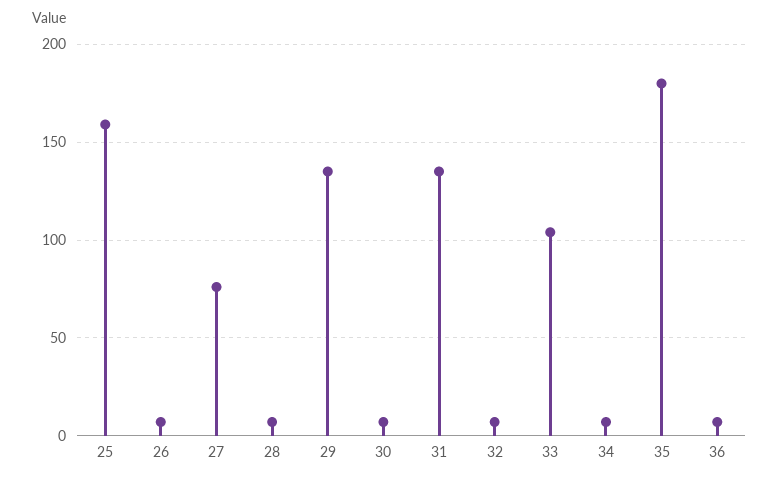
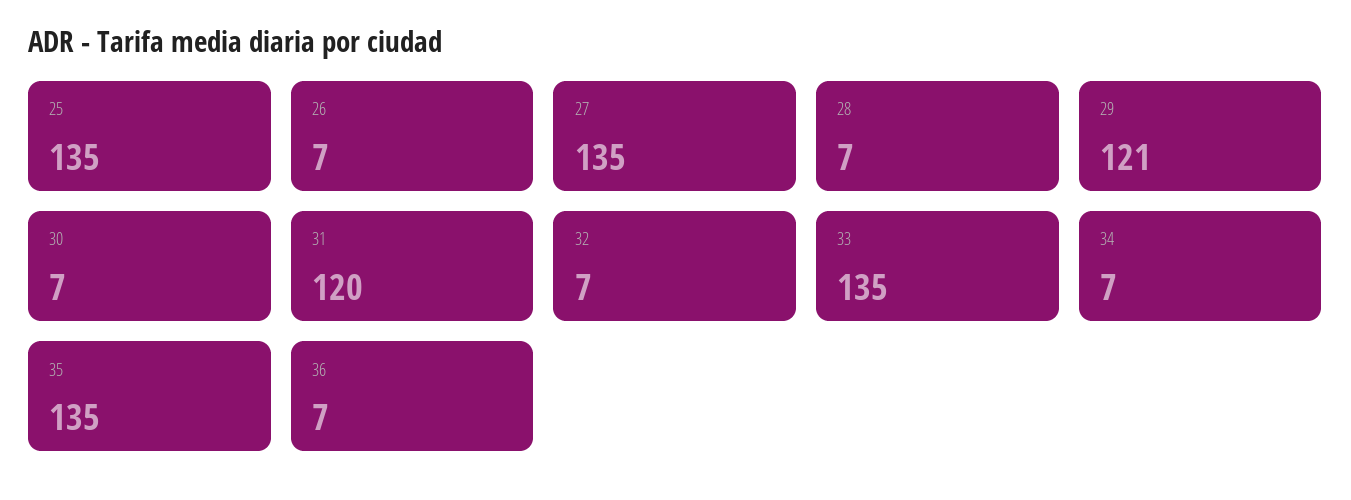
25: 160 -> 135
27: 75 -> 135
29: 135 -> 121
31: 135 -> 120
33: 105 -> 135
35: 180 -> 135

